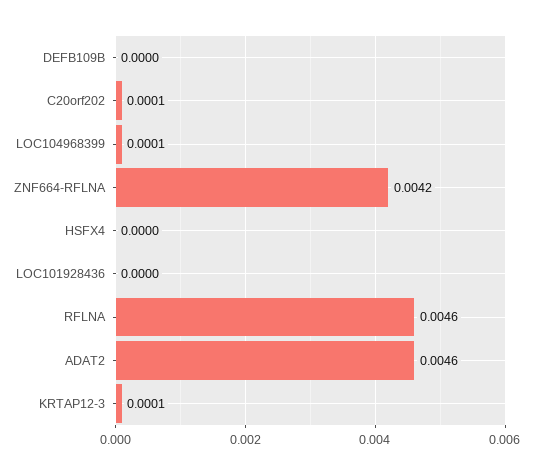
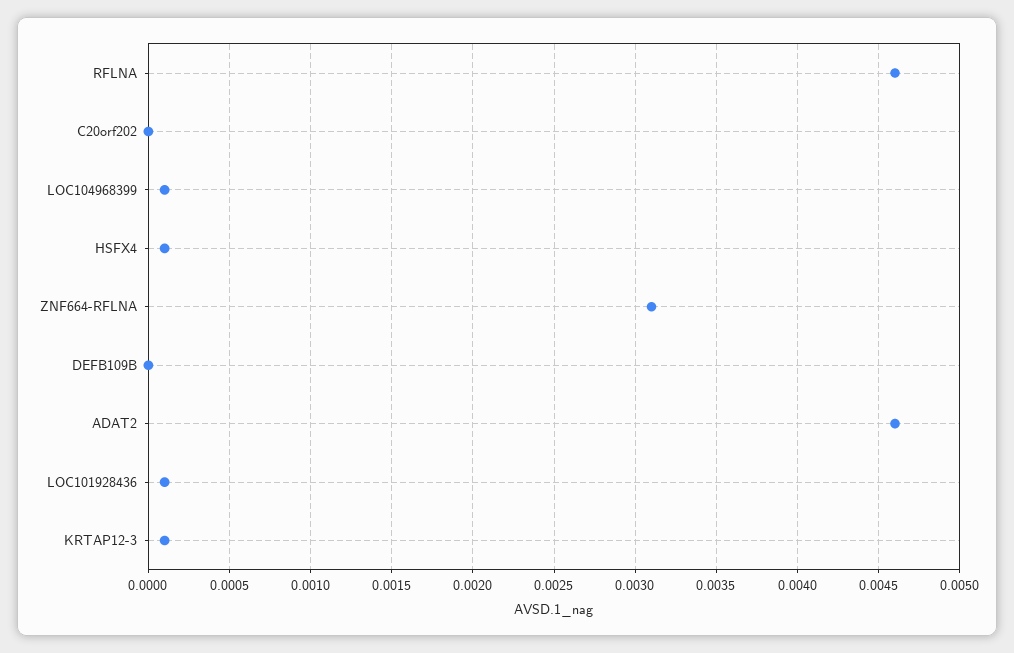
C20orf202: 0.0001 -> 0
ZNF664-RFLNA: 0.0042 -> 0.0031
HSFX4: 0 -> 0.0001
LOC101928436: 0 -> 0.0001

